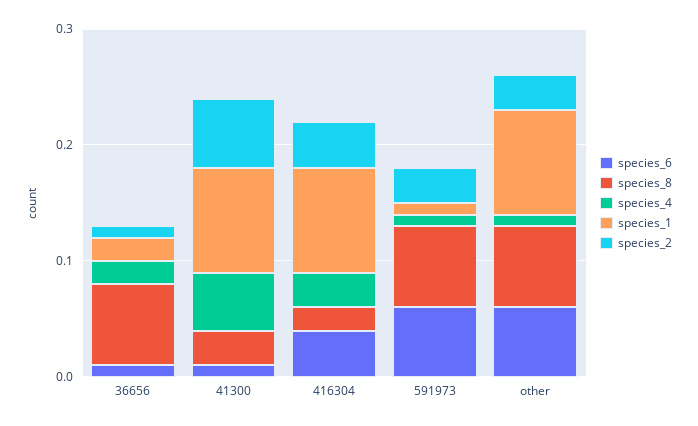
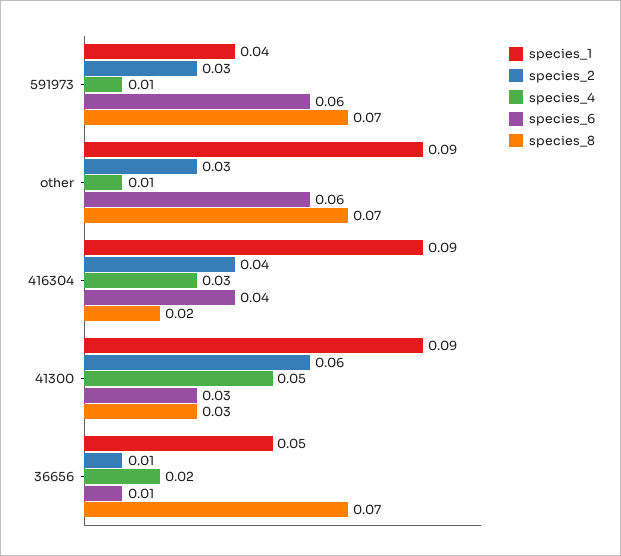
species_1, 36656: 0.02 -> 0.05
species_6, 41300: 0.01 -> 0.03
species_1, 591973: 0.01 -> 0.04

